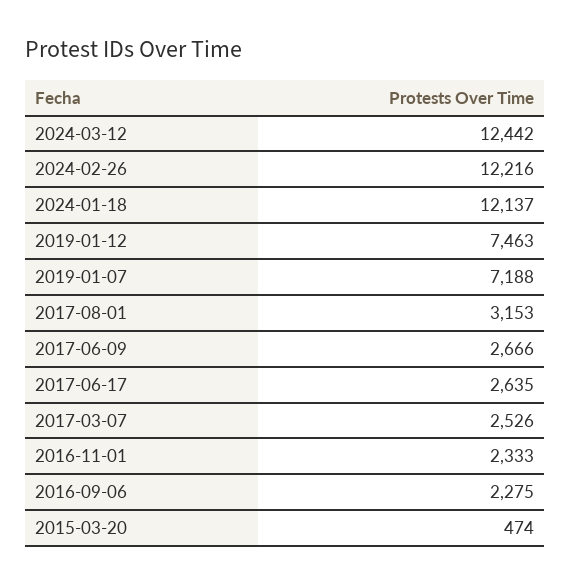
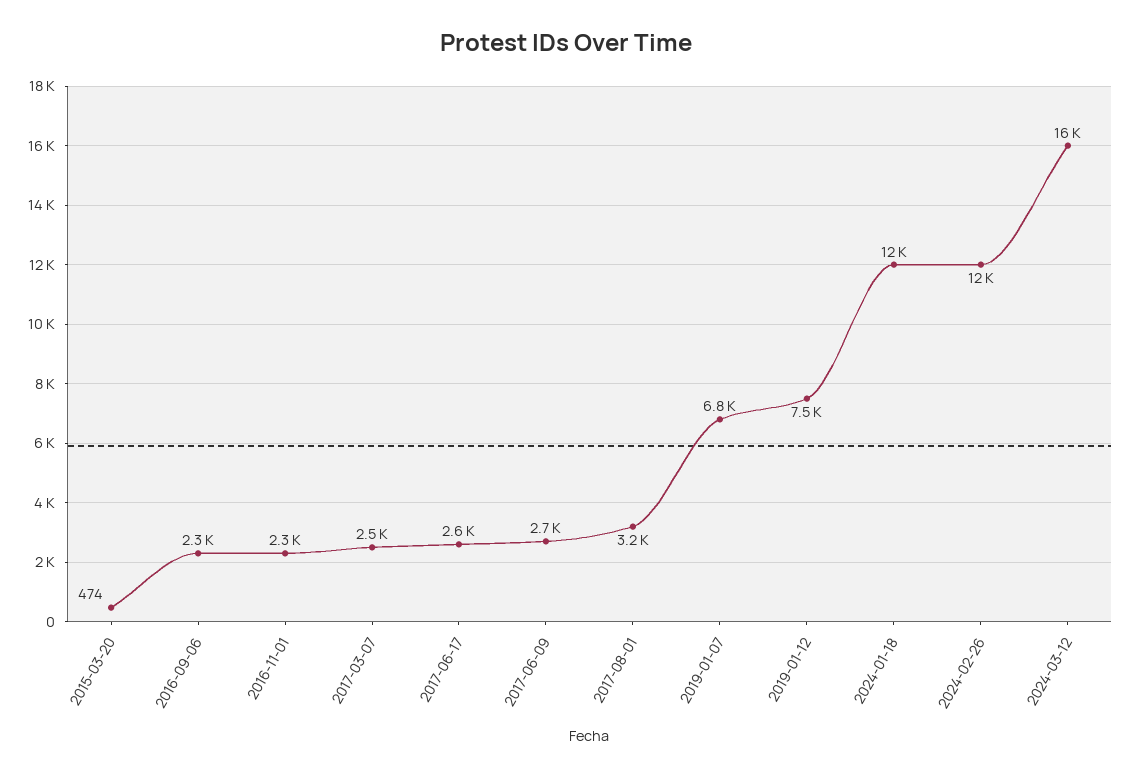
2024-03-12: 12442 -> 16000
2019-01-07: 7188 -> 6800

